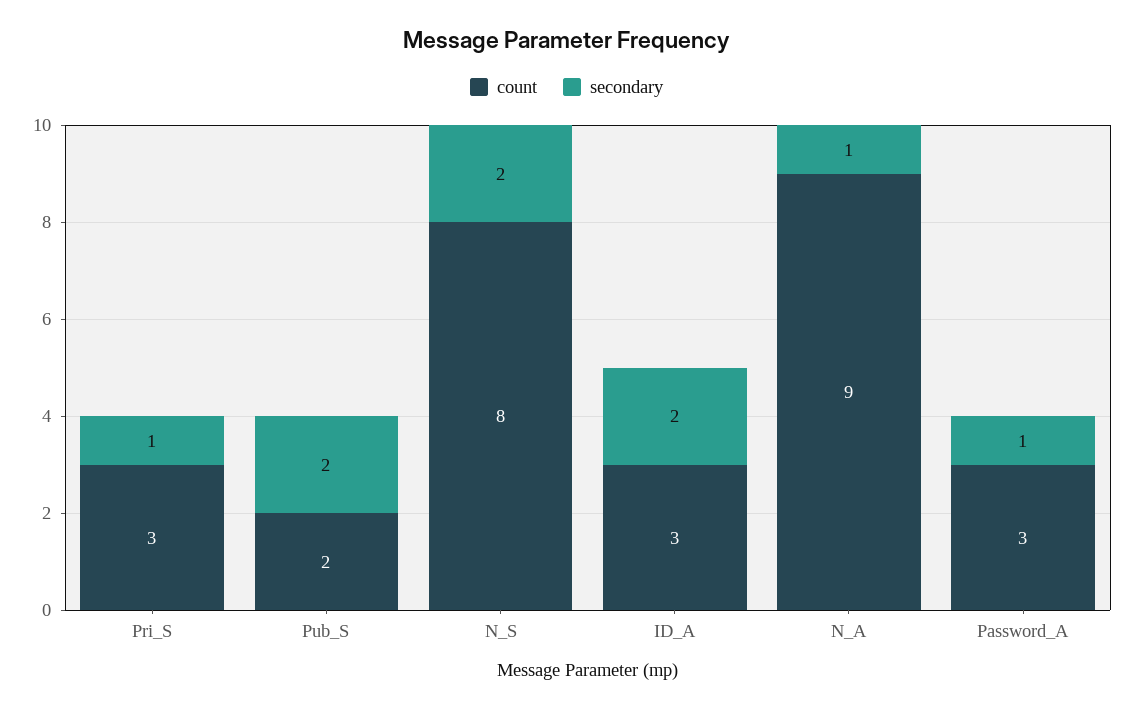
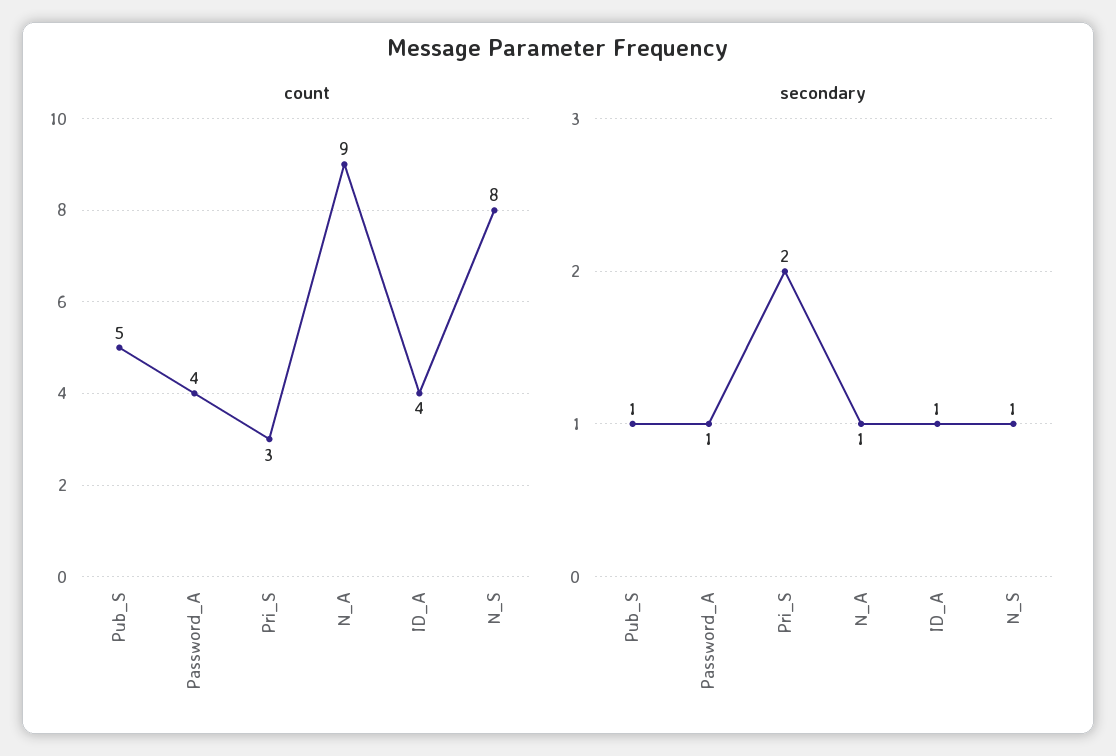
secondary, Pri_S: 1 -> 2
count, Pub_S: 2 -> 5
secondary, Pub_S: 2 -> 1
secondary, N_S: 2 -> 1
count, ID_A: 3 -> 4
secondary, ID_A: 2 -> 1
count, Password_A: 3 -> 4

